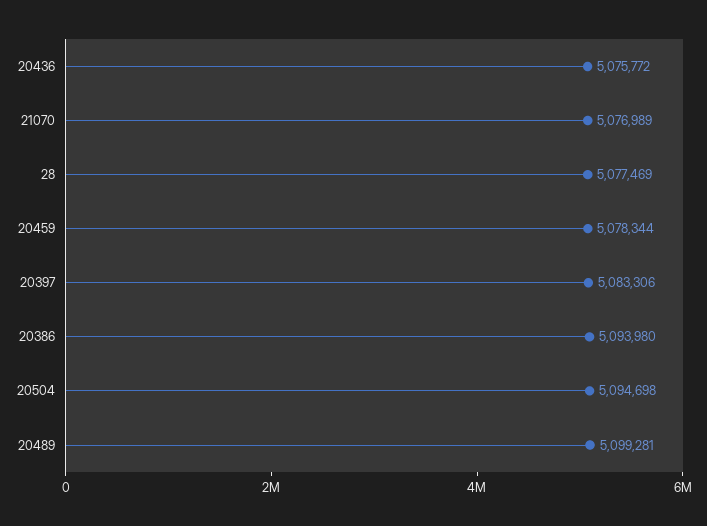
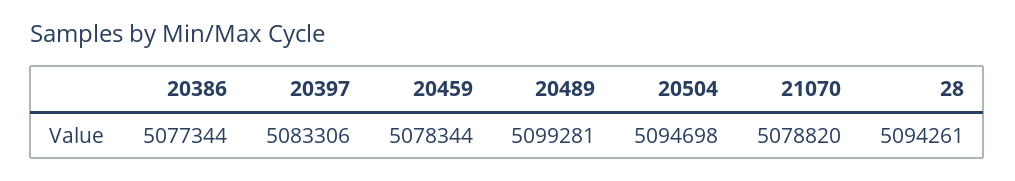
20436: 5075772 -> none
21070: 5076989 -> 5078820
28: 5077469 -> 5094261
20386: 5093980 -> 5077344

